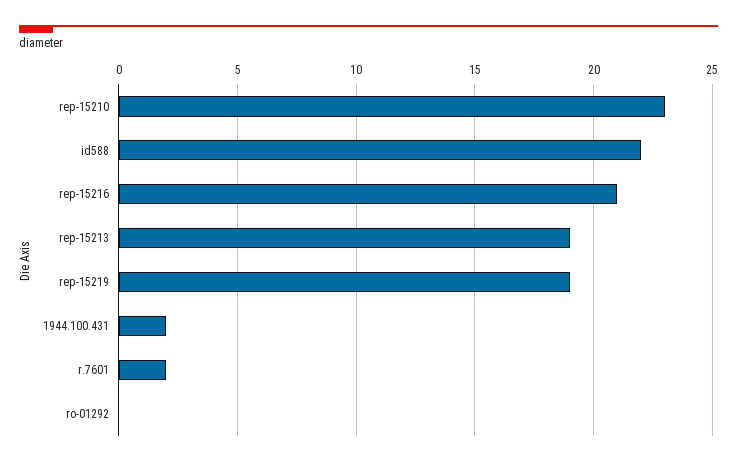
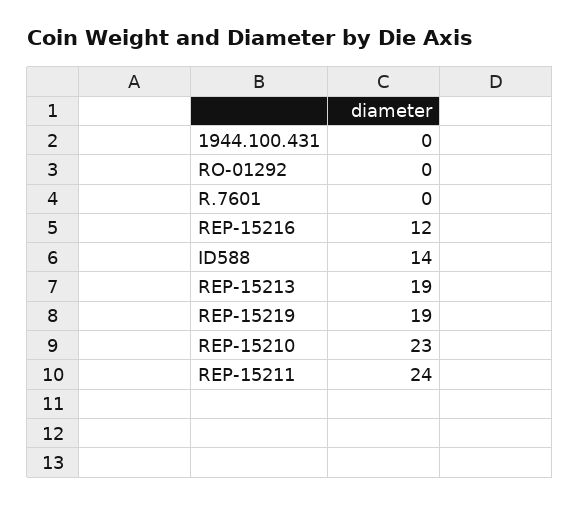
id588: 22 -> 14
rep-15216: 21 -> 12
1944.100.431: 2 -> 0
r.7601: 2 -> 0
REP-15211: none -> 24

